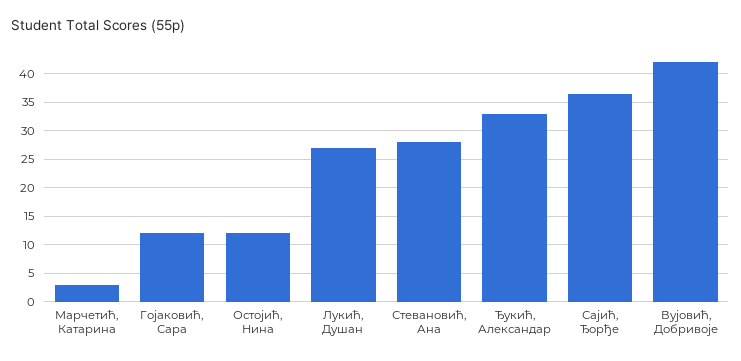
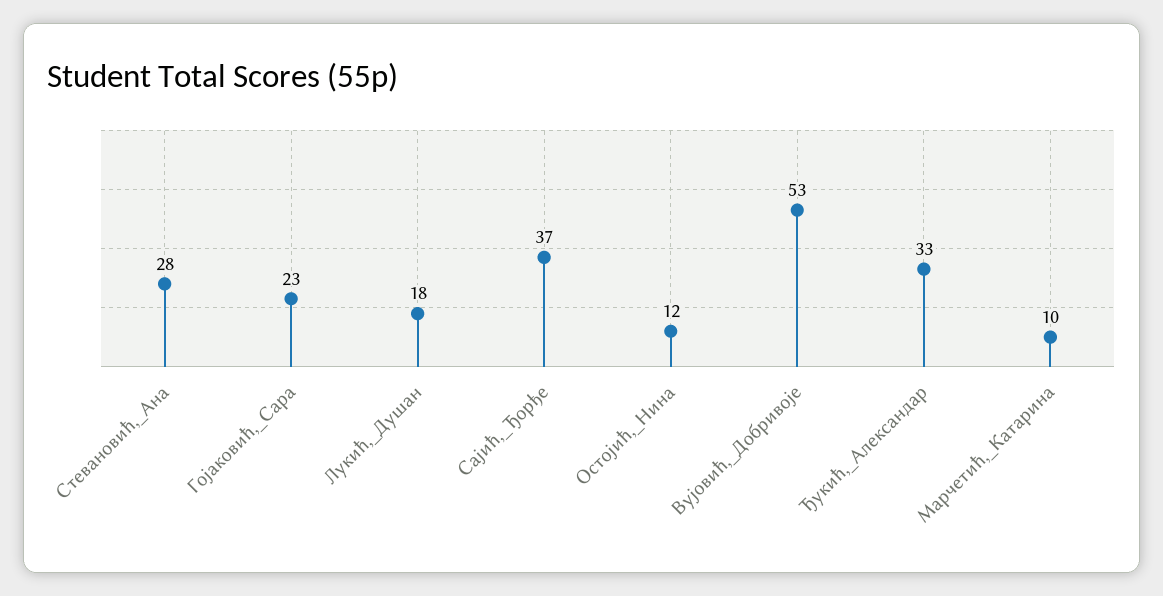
Марчетић, Катарина: 2.5 -> 10
Гојаковић, Сара: 12.5 -> 23
Лукић, Душан: 27.5 -> 18
Вујовић, Добривоје: 42.5 -> 53

